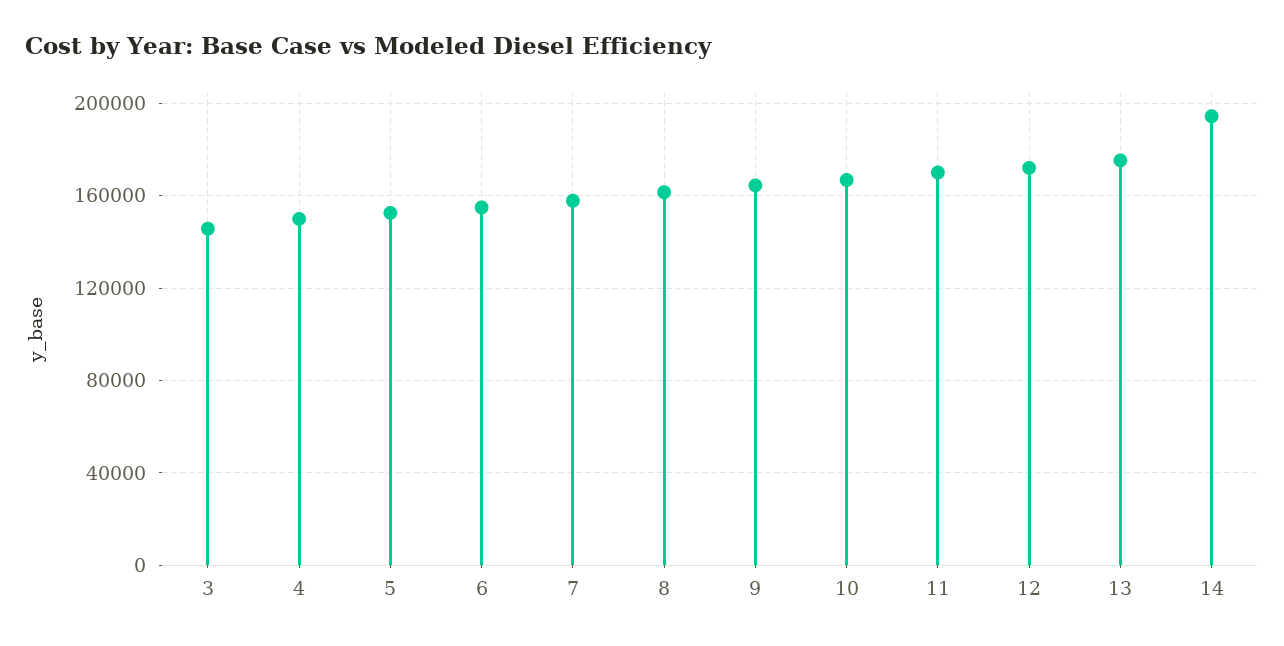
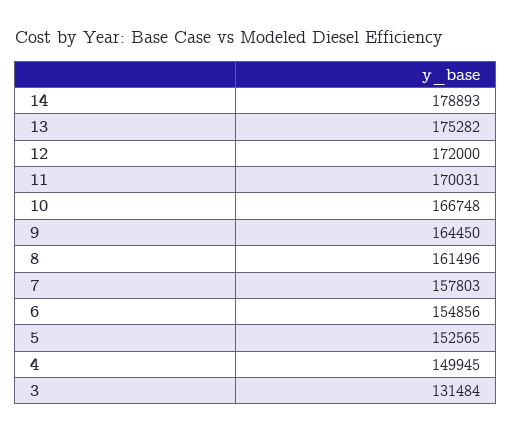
3: 145000 -> 131484
14: 195000 -> 178893

